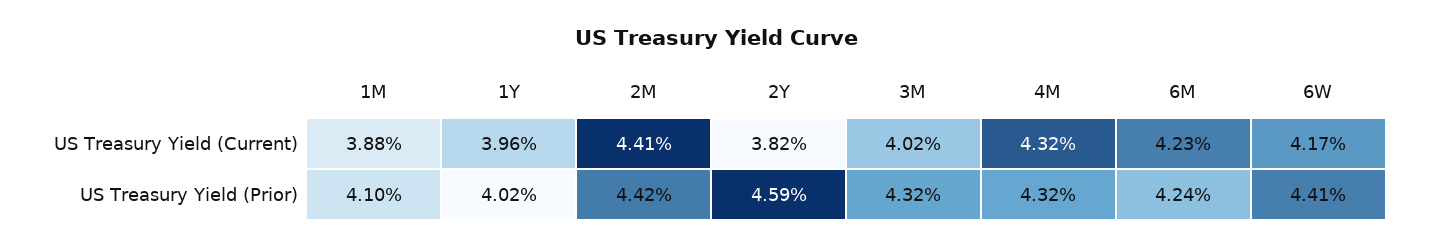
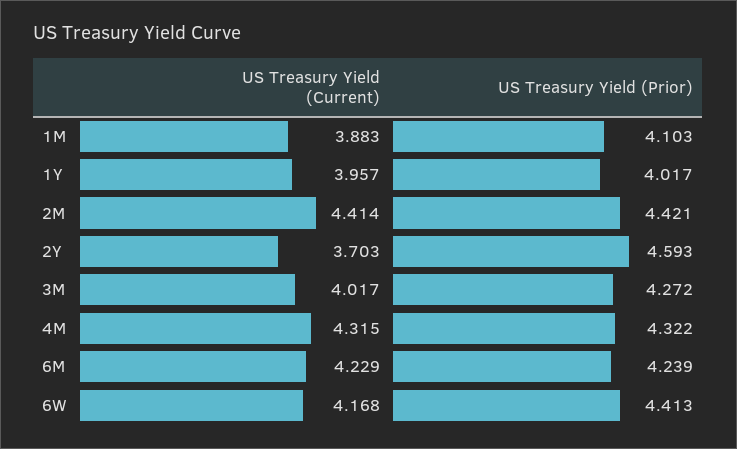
2Y, US Treasury Yield (Current): 3.82 -> 3.703
3M, US Treasury Yield (Prior): 4.32 -> 4.272

